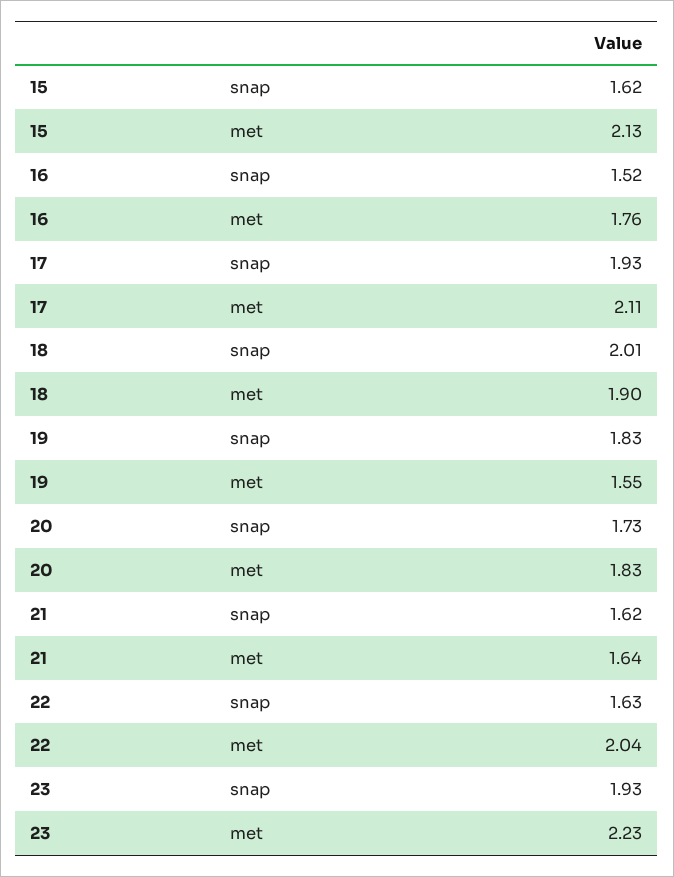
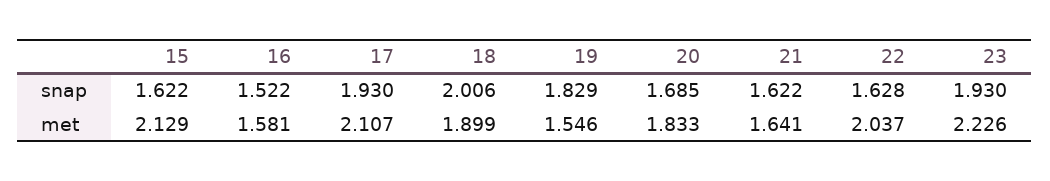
16, met: 1.76 -> 1.581
20, snap: 1.73 -> 1.685

